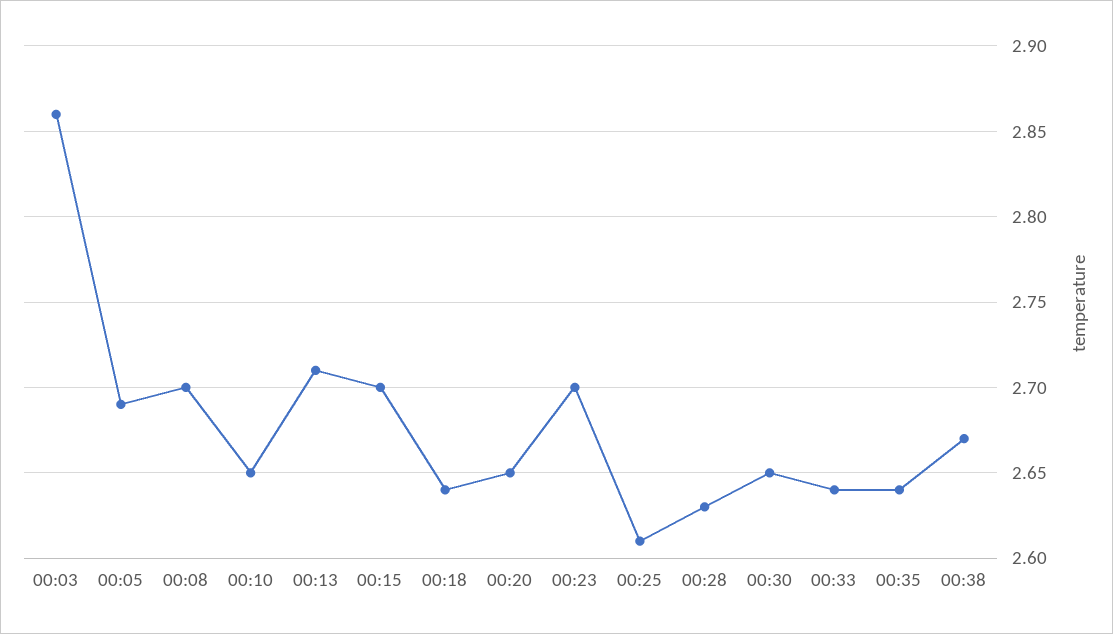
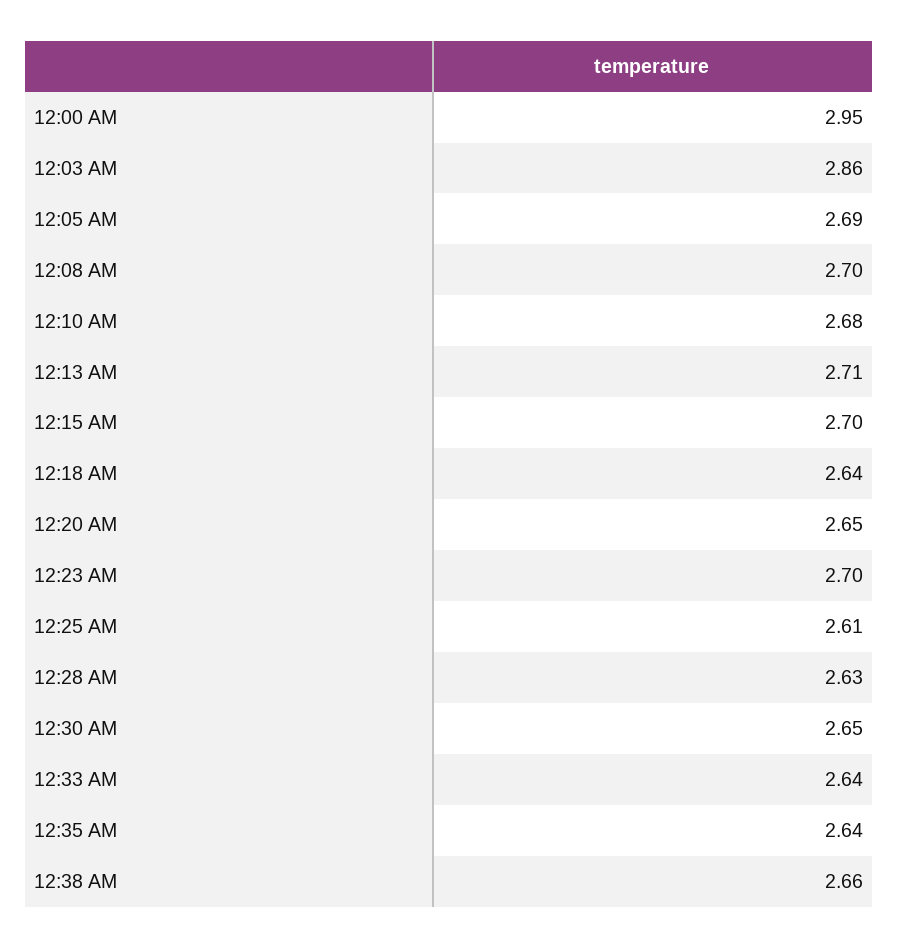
00:10: 2.65 -> 2.68
00:38: 2.67 -> 2.66
12:00 AM: none -> 2.95

